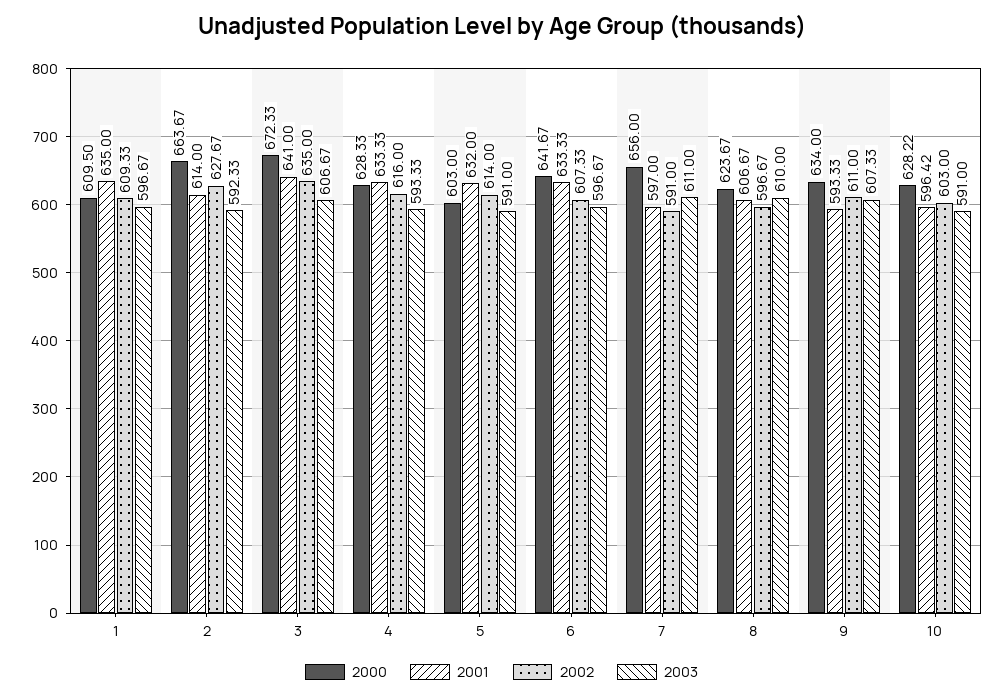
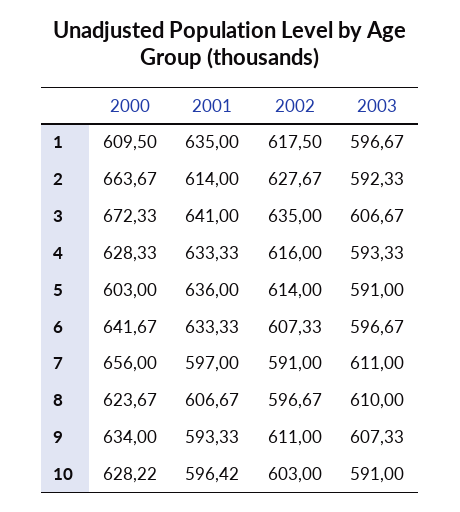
2002, 1: 609.33 -> 617.5
2001, 5: 632 -> 636

